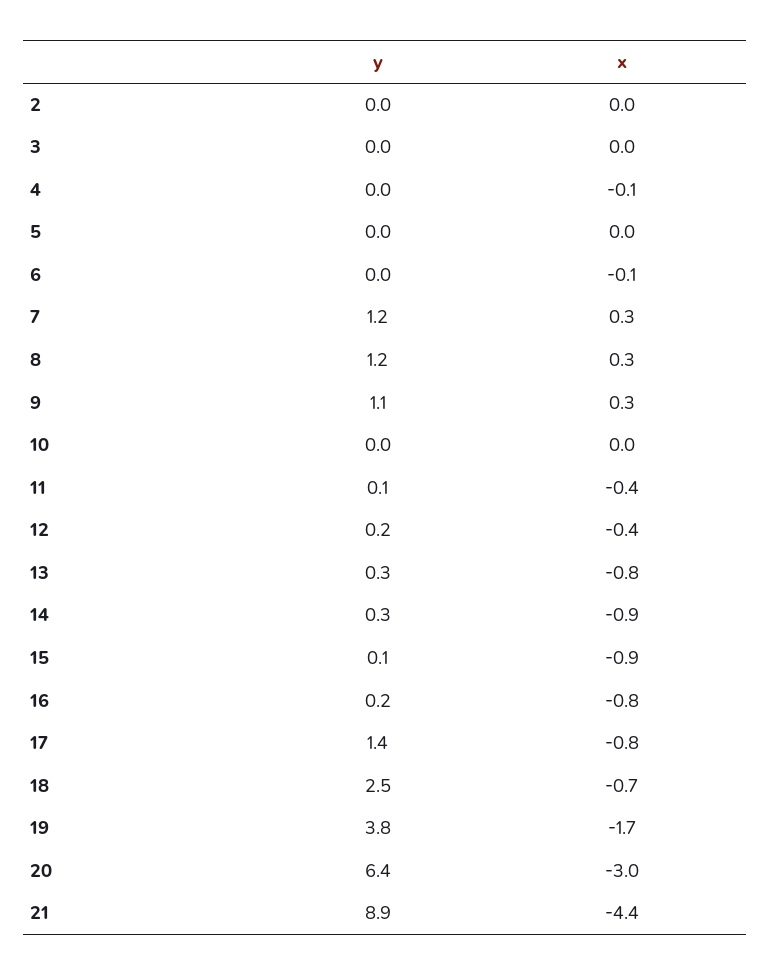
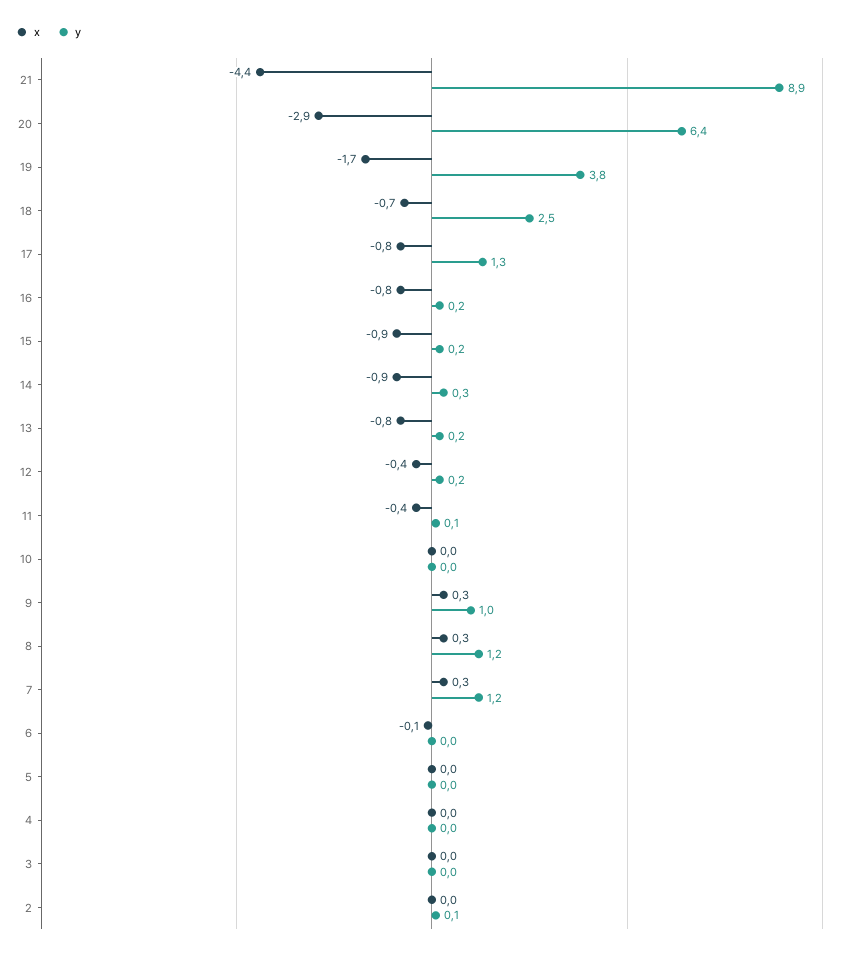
y, 2: 0 -> 0.1
x, 4: -0.1 -> 0
y, 9: 1.1 -> 1
y, 13: 0.3 -> 0.2
y, 15: 0.1 -> 0.2
y, 17: 1.4 -> 1.3
x, 20: -3 -> -2.9

